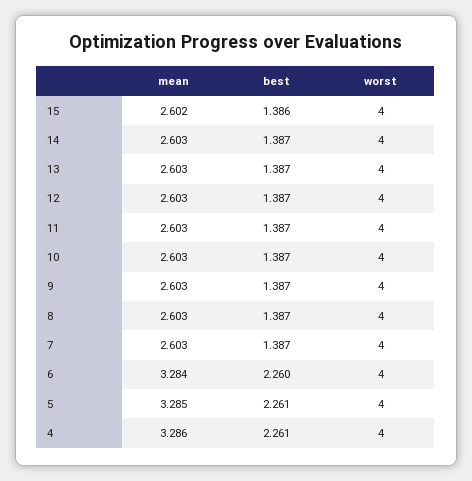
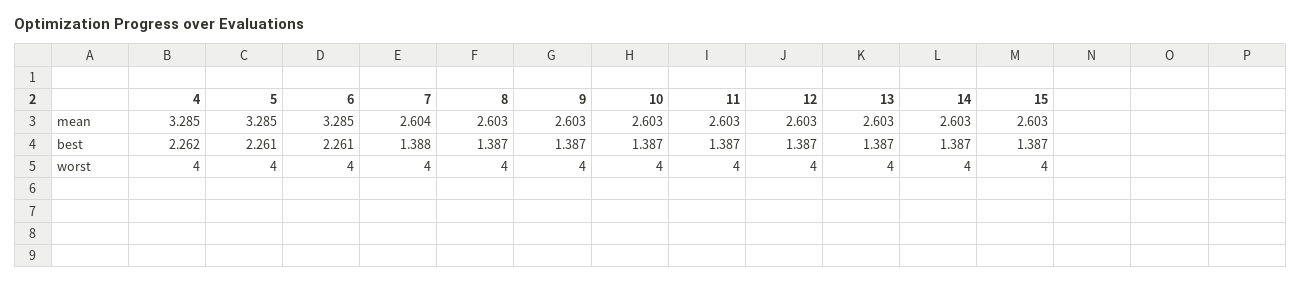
mean, 15: 2.602 -> 2.603
best, 15: 1.386 -> 1.387
mean, 7: 2.603 -> 2.604
best, 7: 1.387 -> 1.388
mean, 6: 3.284 -> 3.285
best, 6: 2.26 -> 2.261
mean, 4: 3.286 -> 3.285
best, 4: 2.261 -> 2.262

